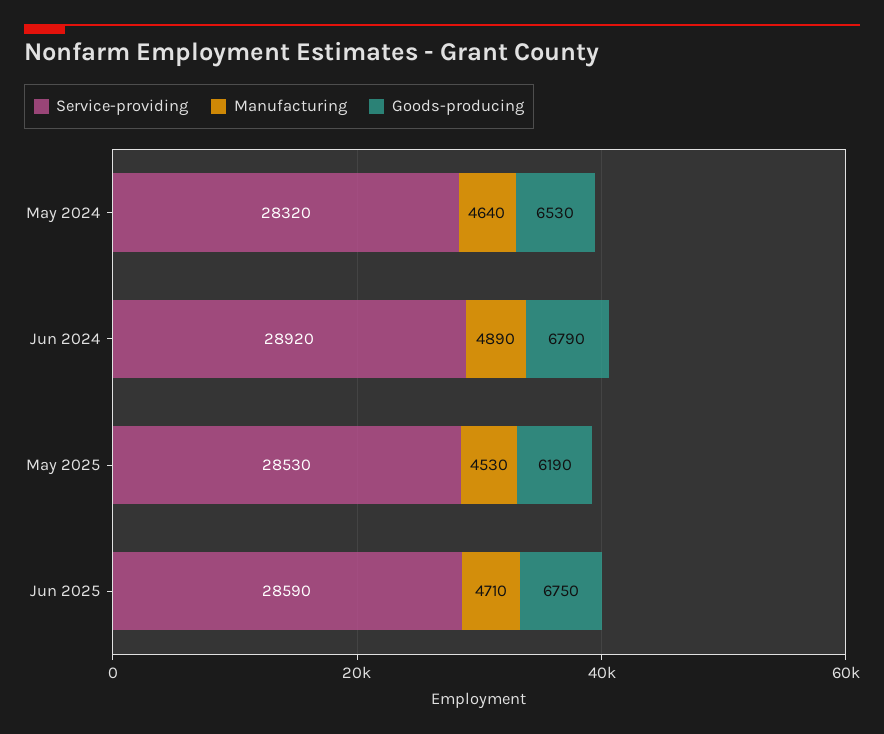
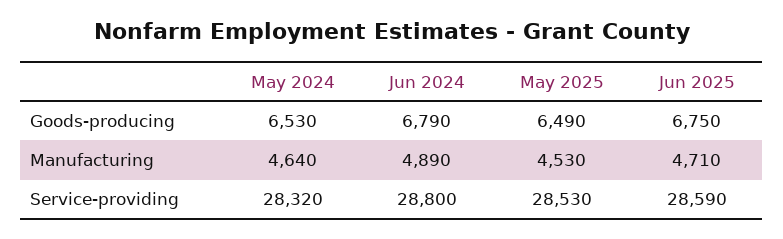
Service-providing, Jun 2024: 28920 -> 28800
Goods-producing, May 2025: 6190 -> 6490

